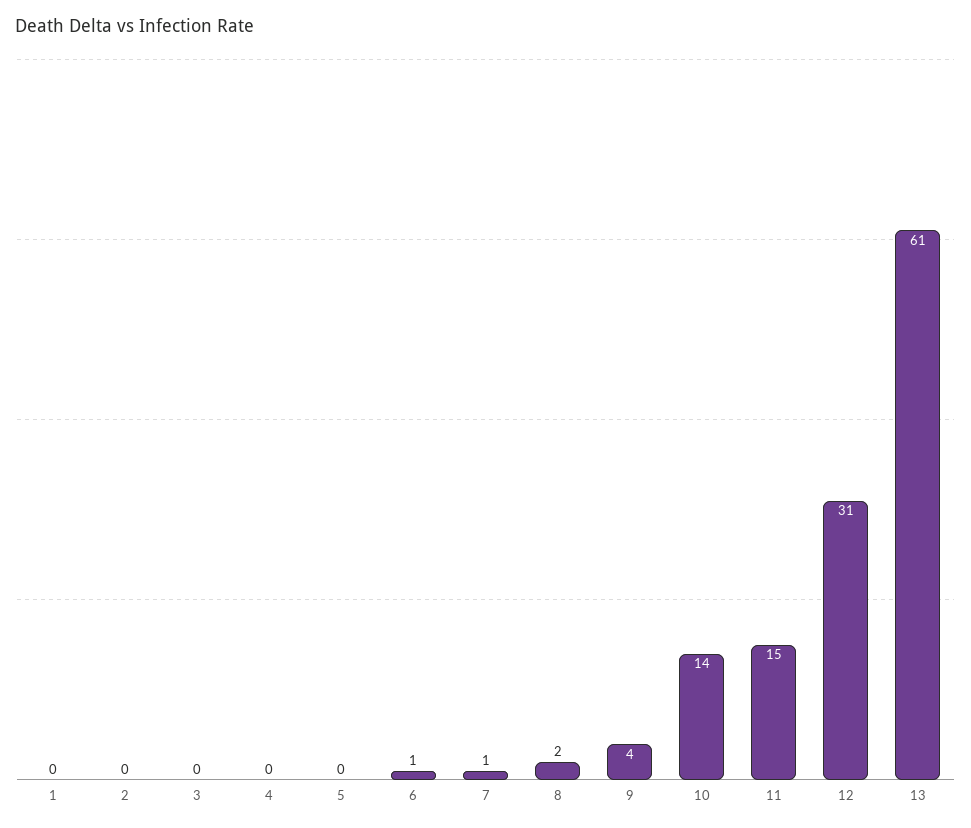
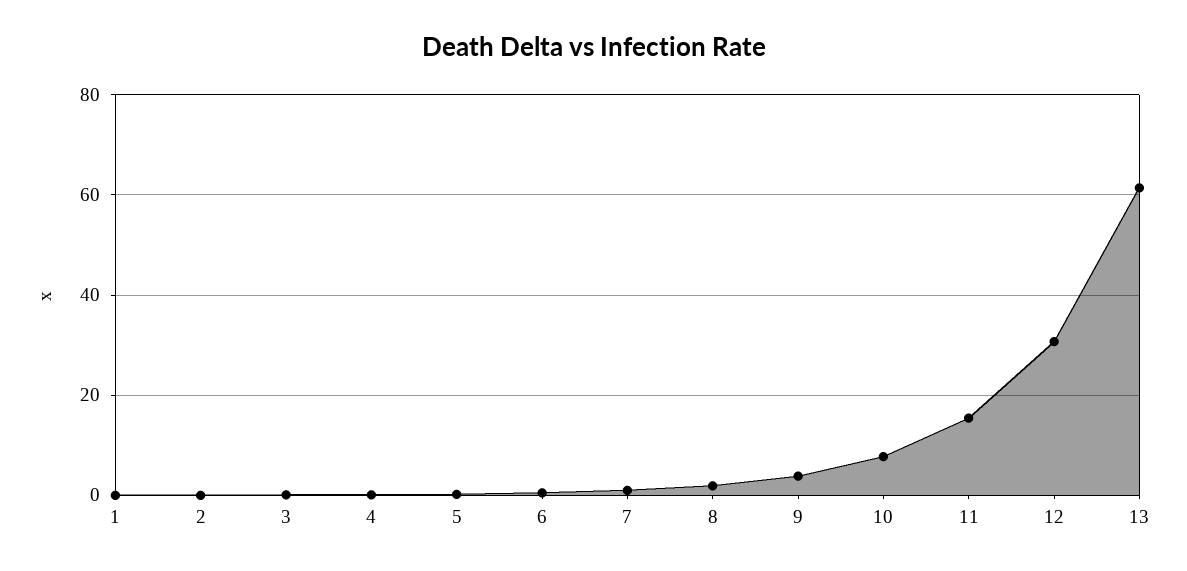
10: 14 -> 8

